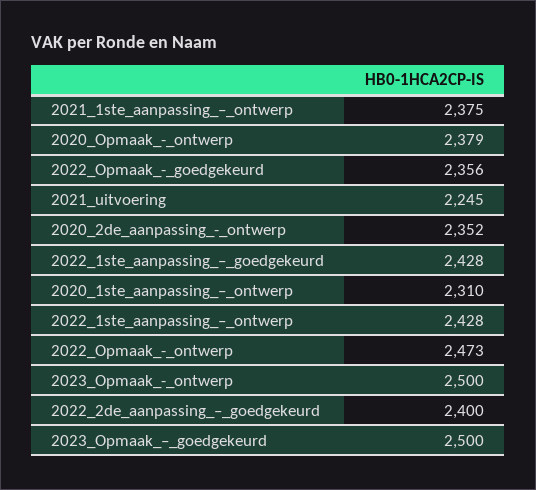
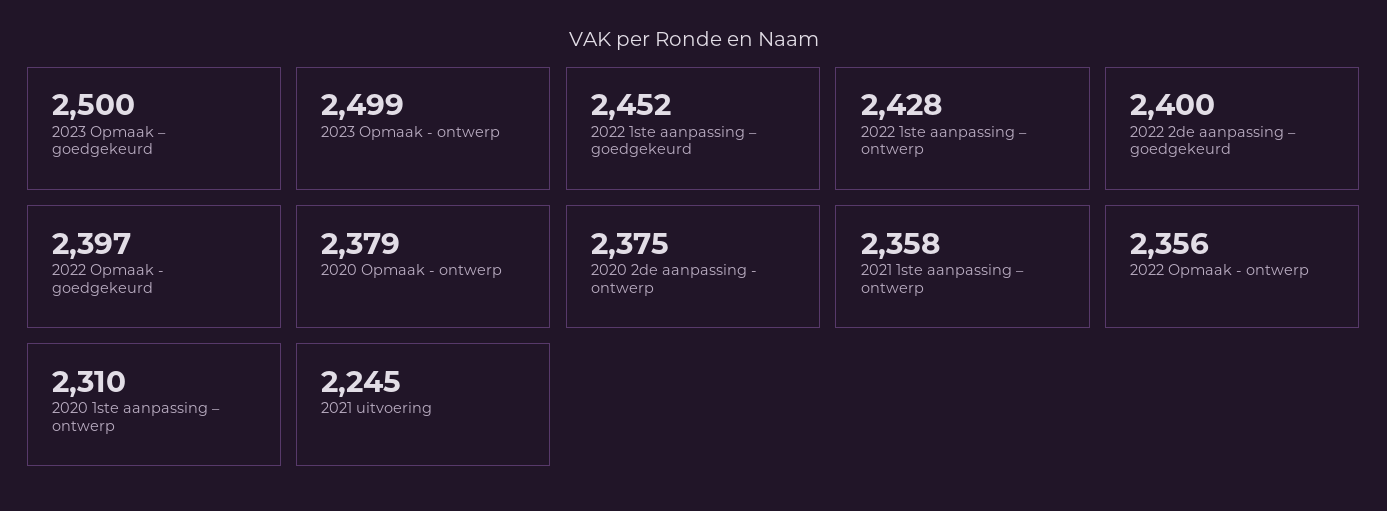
2021_1ste_aanpassing_–_ontwerp: 2375 -> 2358
2022_Opmaak_-_goedgekeurd: 2356 -> 2397
2020_2de_aanpassing_-_ontwerp: 2352 -> 2375
2022_1ste_aanpassing_–_goedgekeurd: 2428 -> 2452
2022_Opmaak_-_ontwerp: 2473 -> 2356
2023_Opmaak_-_ontwerp: 2500 -> 2499

